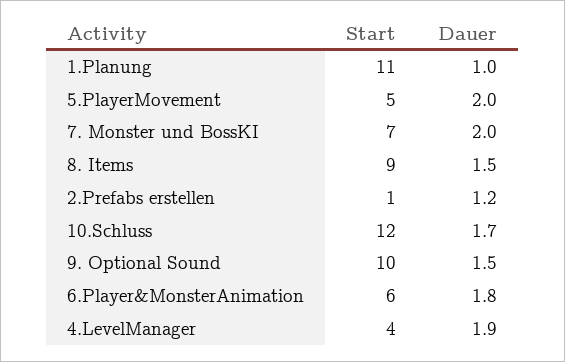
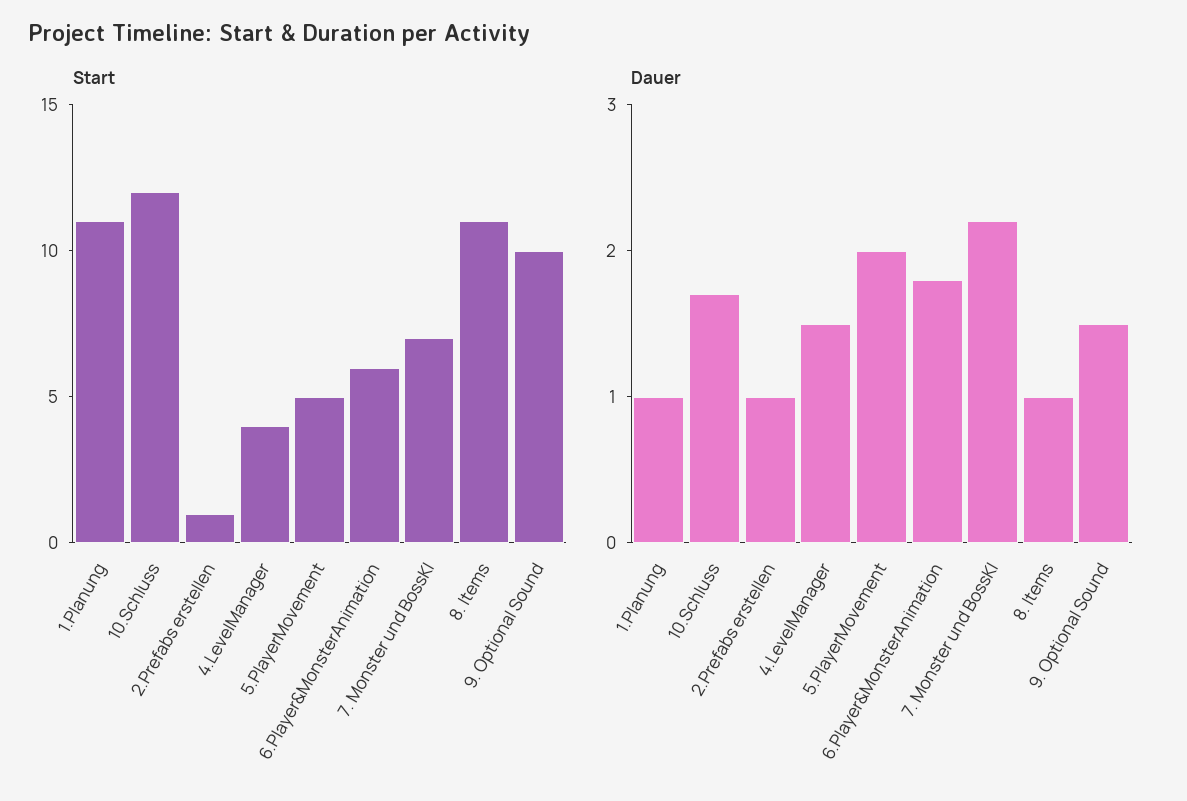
Dauer, 7. Monster und BossKI: 2 -> 2.2
Start, 8. Items: 9 -> 11
Dauer, 8. Items: 1.5 -> 1
Dauer, 2.Prefabs erstellen: 1.2 -> 1
Dauer, 4.LevelManager: 1.9 -> 1.5

